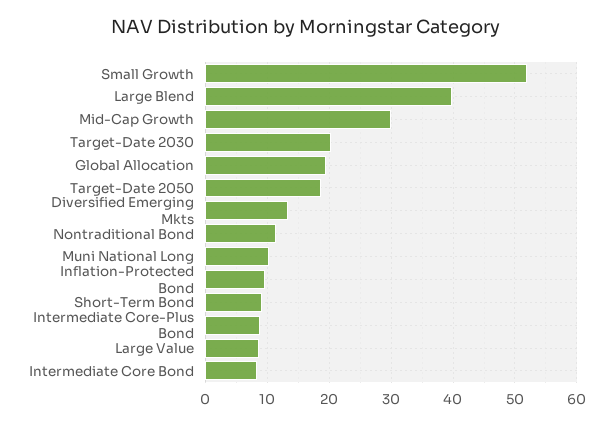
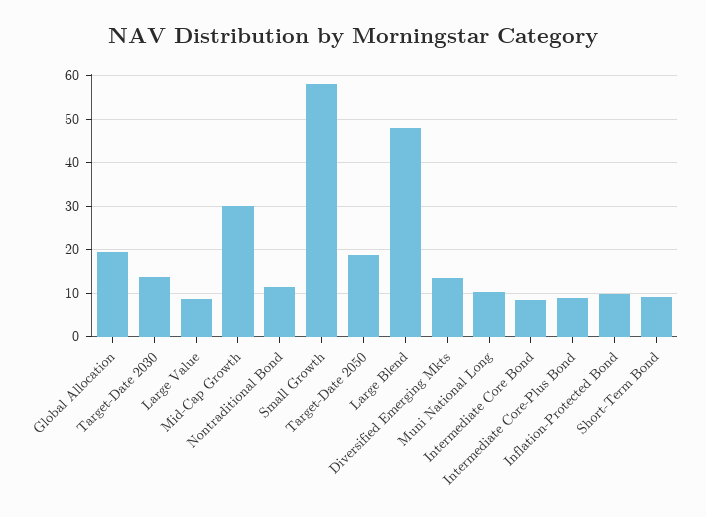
Small Growth: 52 -> 58
Large Blend: 40 -> 48
Target-Date 2030: 20 -> 14

